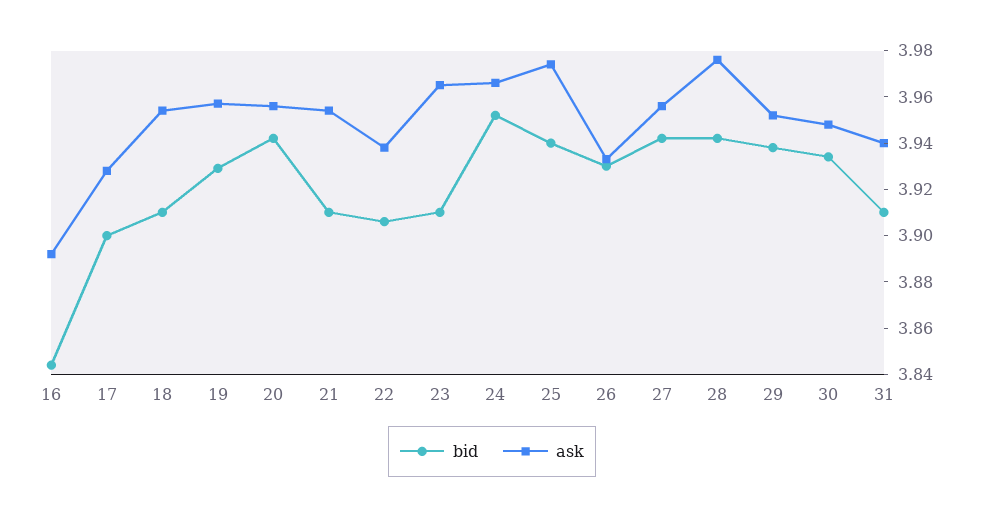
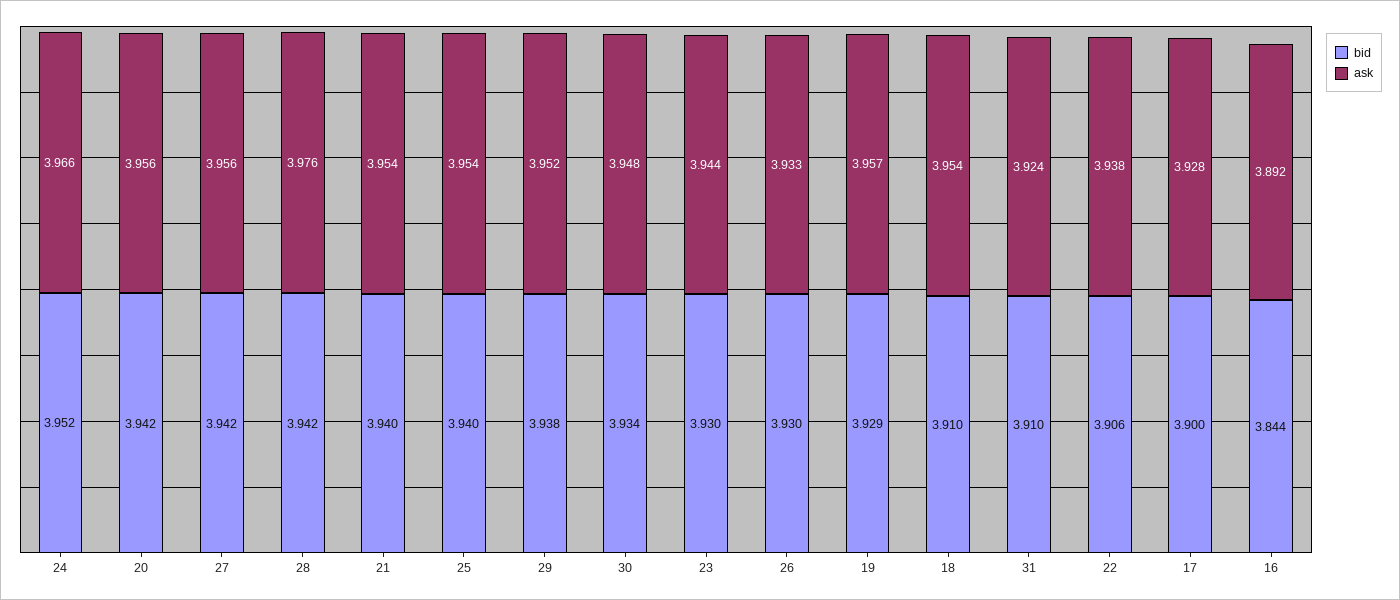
bid, 21: 3.91 -> 3.94
bid, 23: 3.91 -> 3.93
ask, 23: 3.965 -> 3.944
ask, 25: 3.975 -> 3.954
ask, 31: 3.94 -> 3.924

